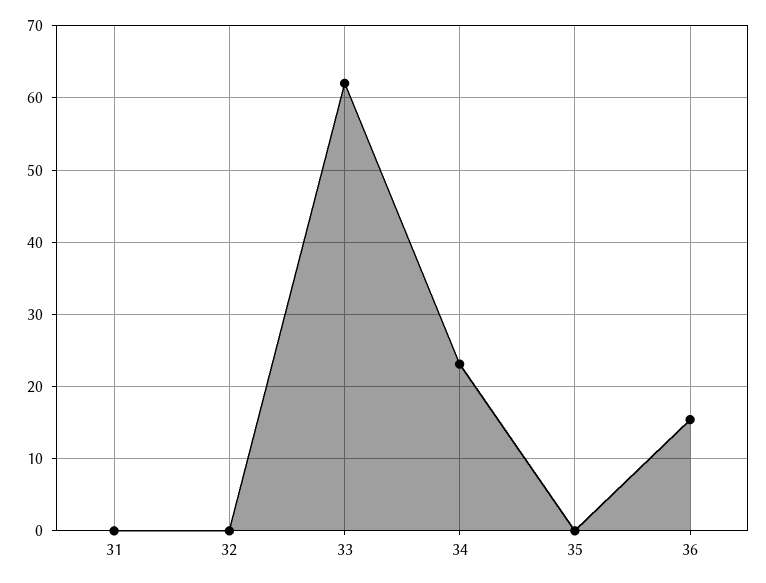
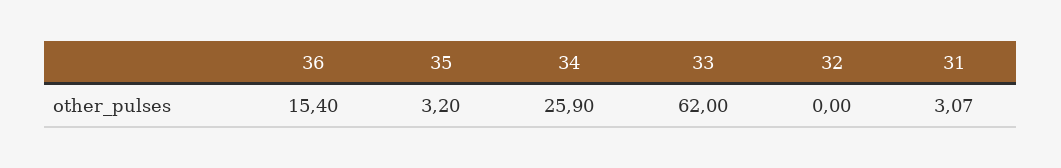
31: 0 -> 3.07
34: 23 -> 25.9
35: 0 -> 3.2

